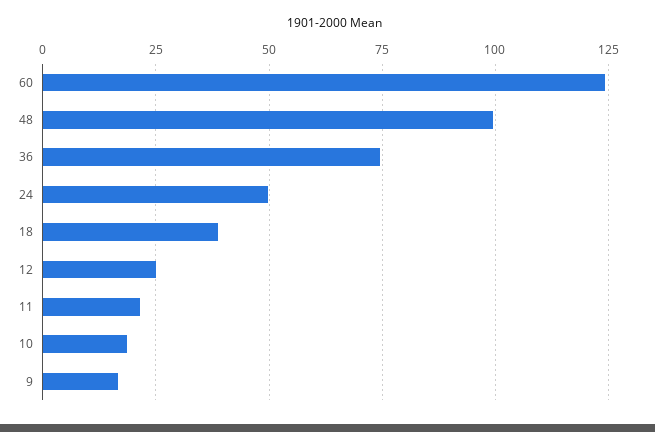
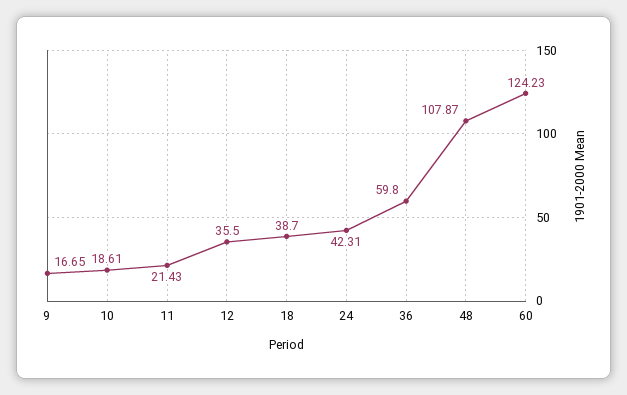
48: 100 -> 107.87
36: 75 -> 59.8
24: 50 -> 42.31
12: 25 -> 35.5

